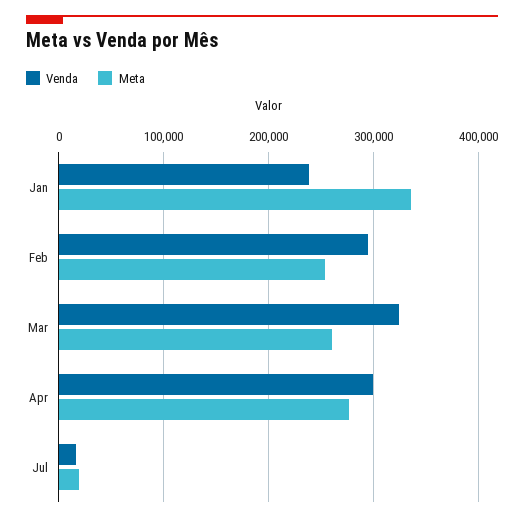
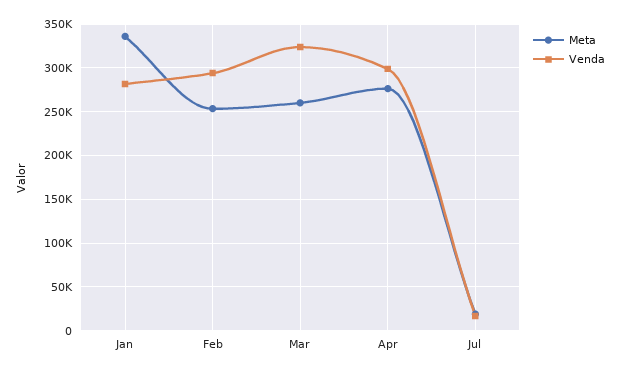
Venda, Jan: 240000 -> 280000

